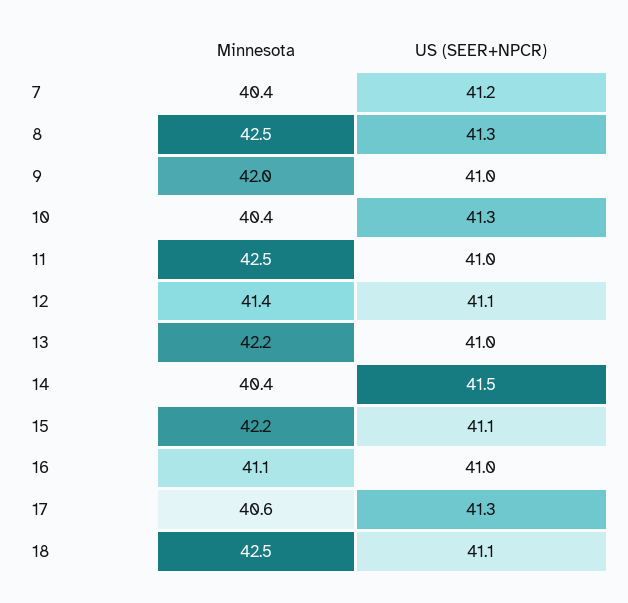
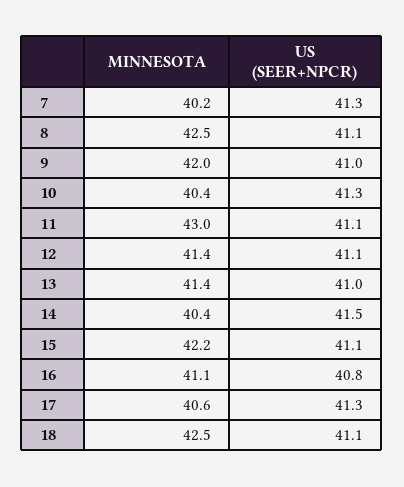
Minnesota, 7: 40.4 -> 40.2
US (SEER+NPCR), 7: 41.2 -> 41.3
US (SEER+NPCR), 8: 41.3 -> 41.1
Minnesota, 11: 42.5 -> 43
US (SEER+NPCR), 11: 41 -> 41.1
Minnesota, 13: 42.2 -> 41.4
US (SEER+NPCR), 16: 41 -> 40.8

